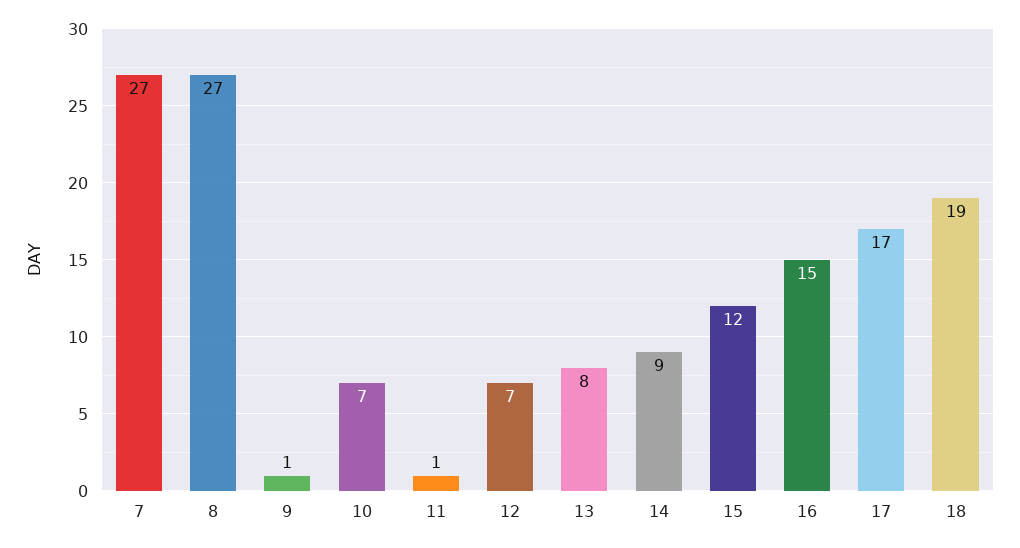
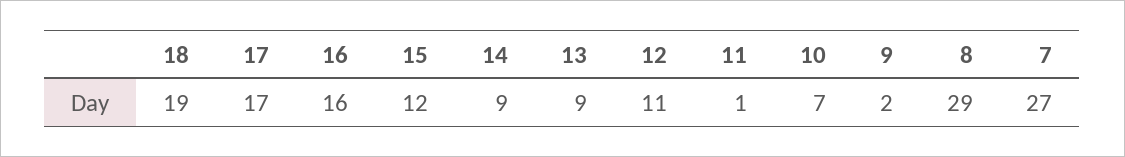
8: 27 -> 29
9: 1 -> 2
12: 7 -> 11
13: 8 -> 9
16: 15 -> 16

